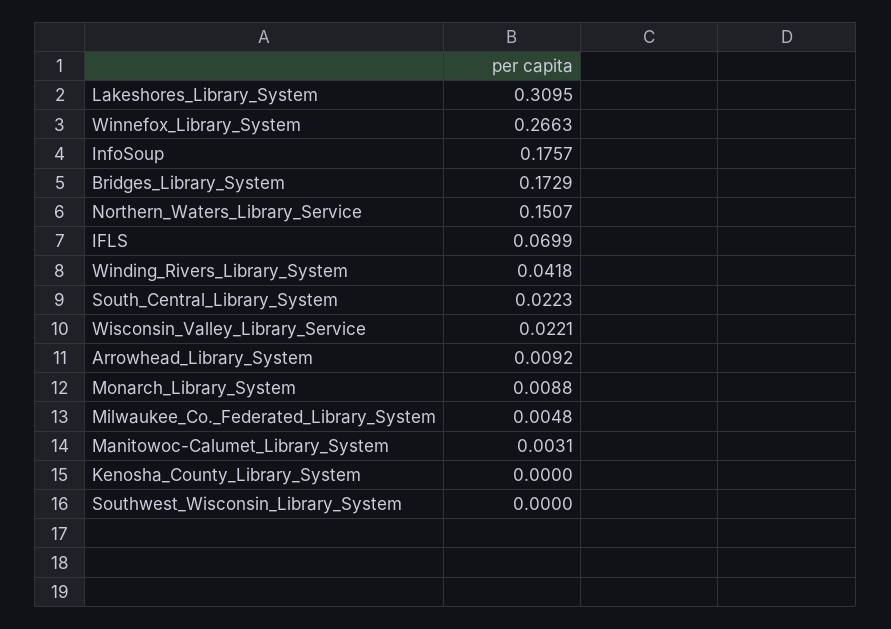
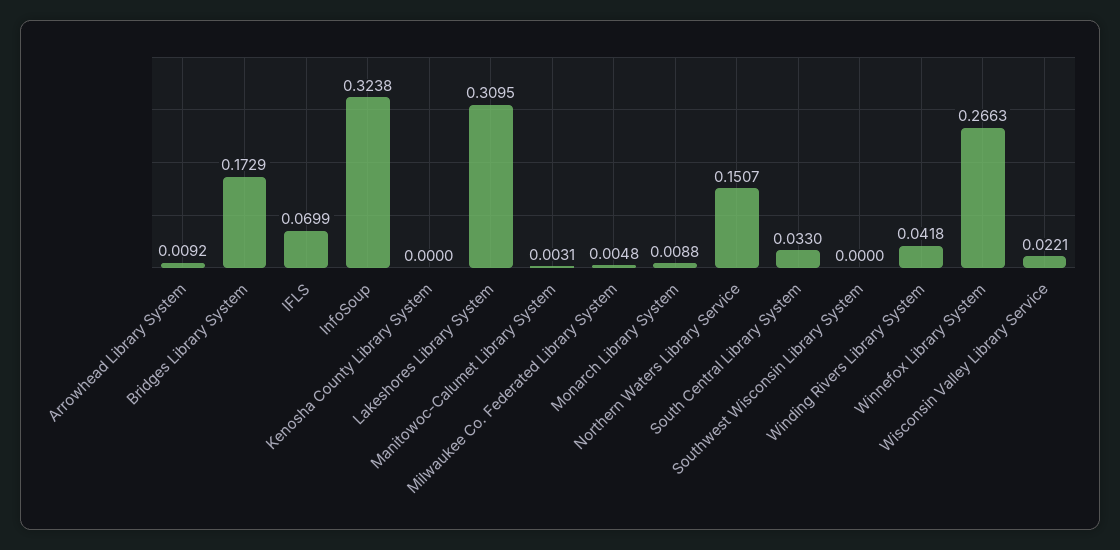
InfoSoup: 0.1757 -> 0.3238
South_Central_Library_System: 0.0223 -> 0.033

